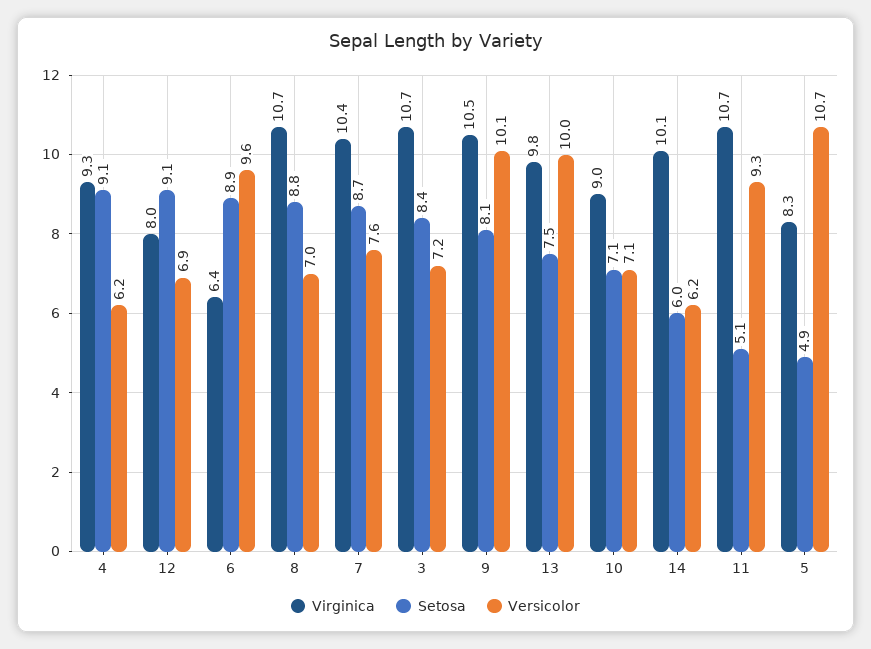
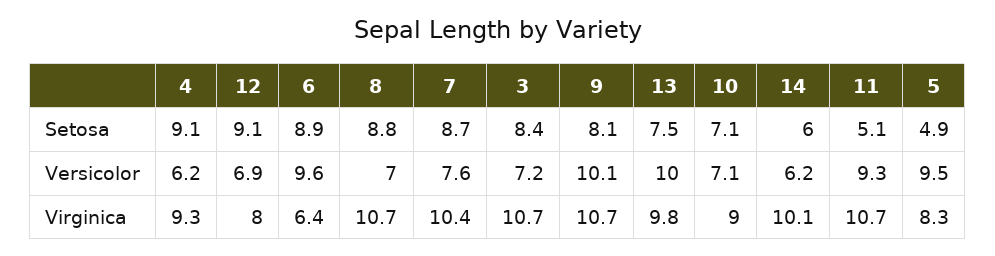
Virginica, 9: 10.5 -> 10.7
Versicolor, 5: 10.7 -> 9.5

